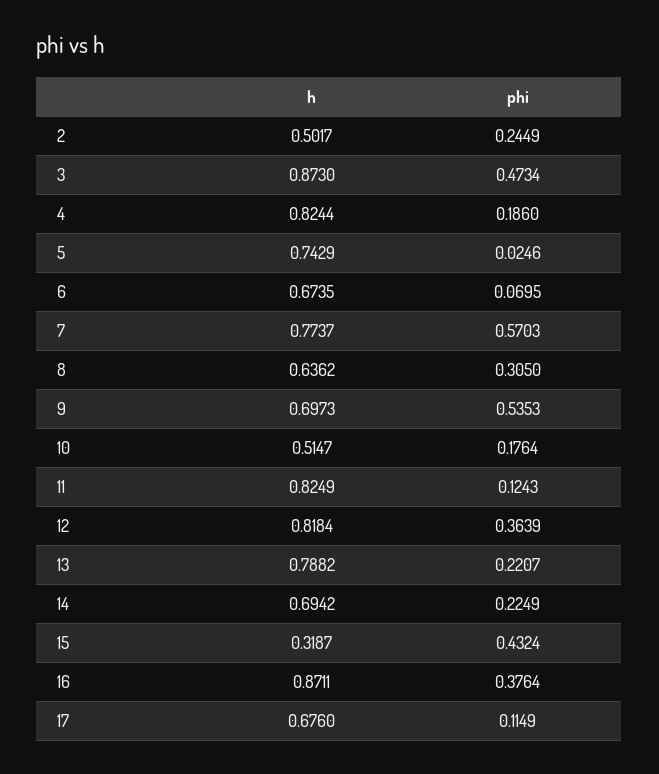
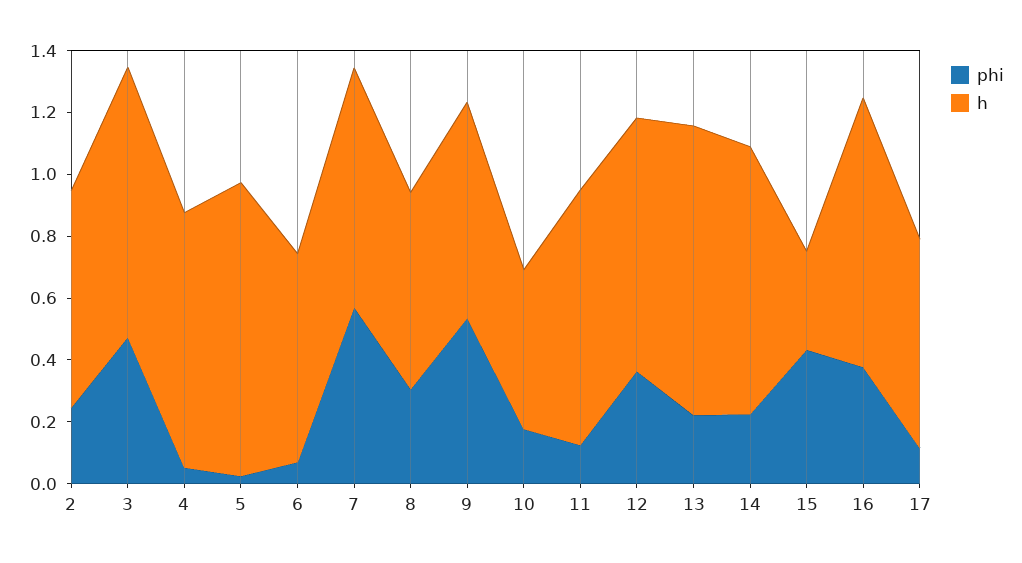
h, 2: 0.5017 -> 0.7
phi, 4: 0.186 -> 0.05
h, 5: 0.7429 -> 0.95
h, 13: 0.7882 -> 0.95
h, 14: 0.6942 -> 0.85

